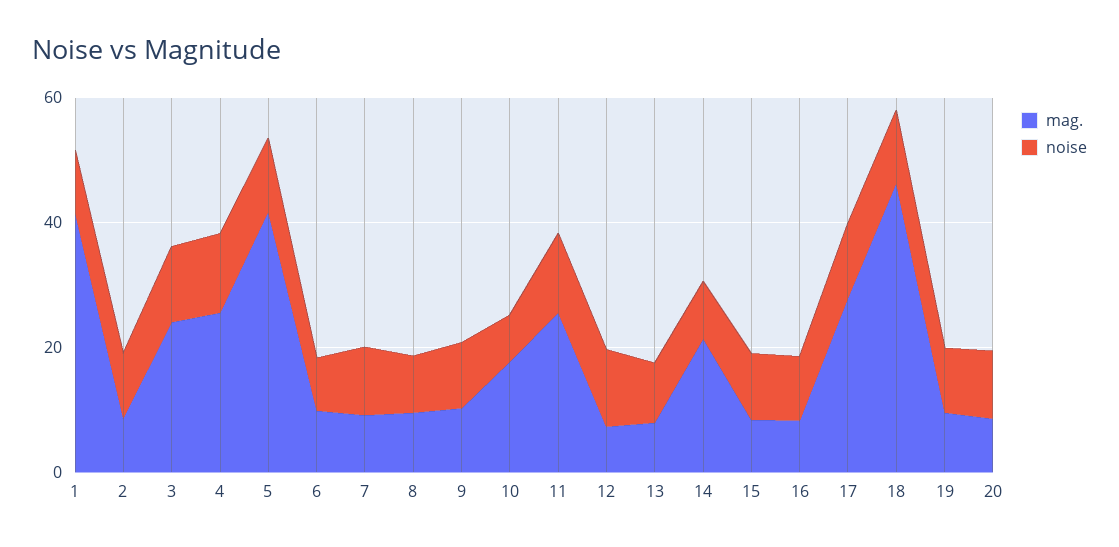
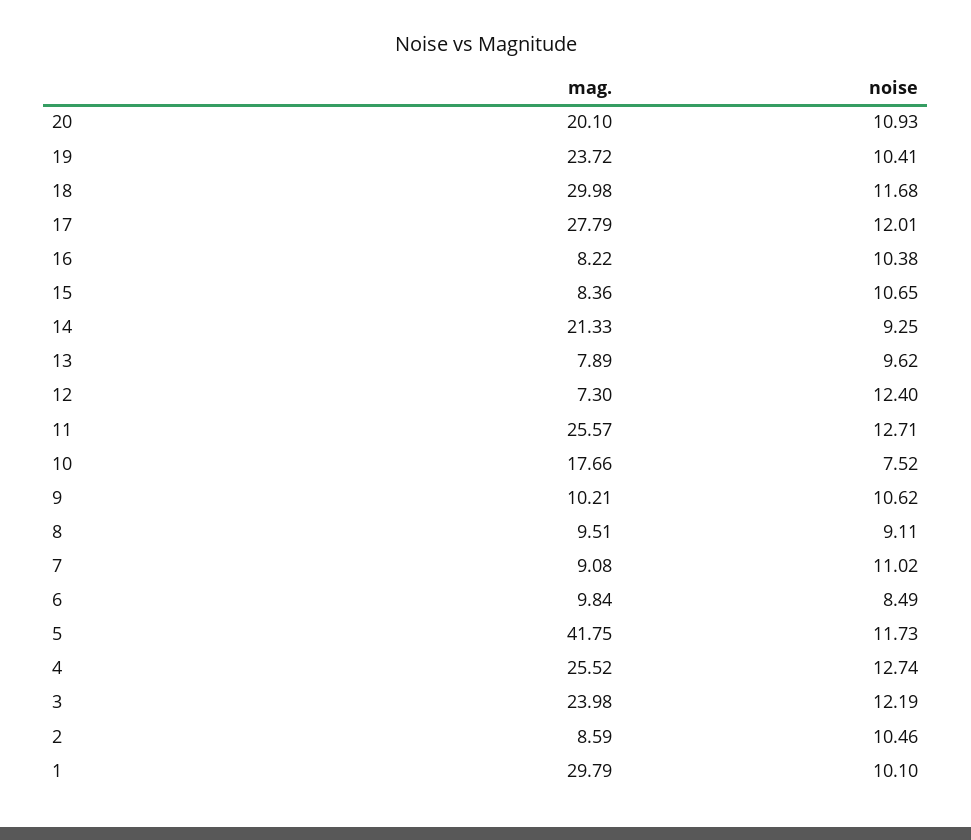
mag., 1: 40 -> 29.79
mag., 18: 45 -> 29.98
mag., 19: 10 -> 23.72
mag., 20: 10 -> 20.1

